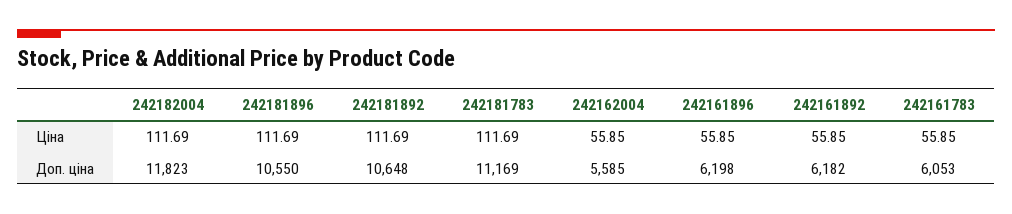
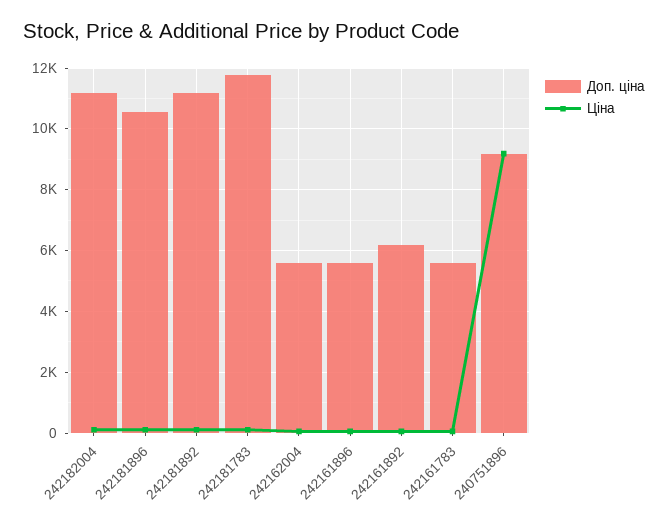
Доп. ціна, 242182004: 11823 -> 11200
Доп. ціна, 242181892: 10648 -> 11200
Доп. ціна, 242181783: 11169 -> 11800
Доп. ціна, 242161896: 6198 -> 5600
Доп. ціна, 242161783: 6053 -> 5600
Доп. ціна, 240751896: none -> 9200
Ціна, 240751896: none -> 9200

